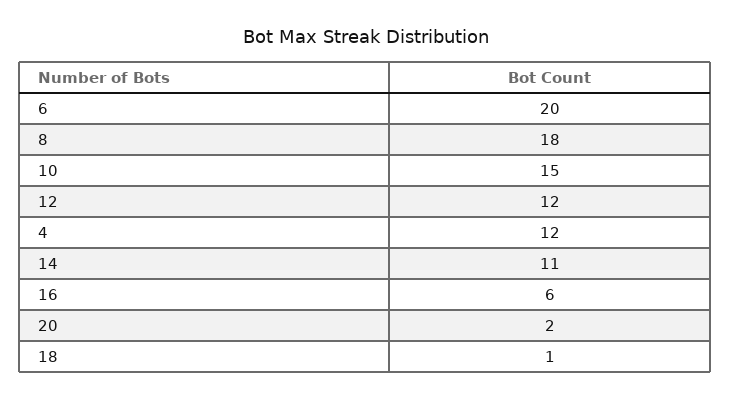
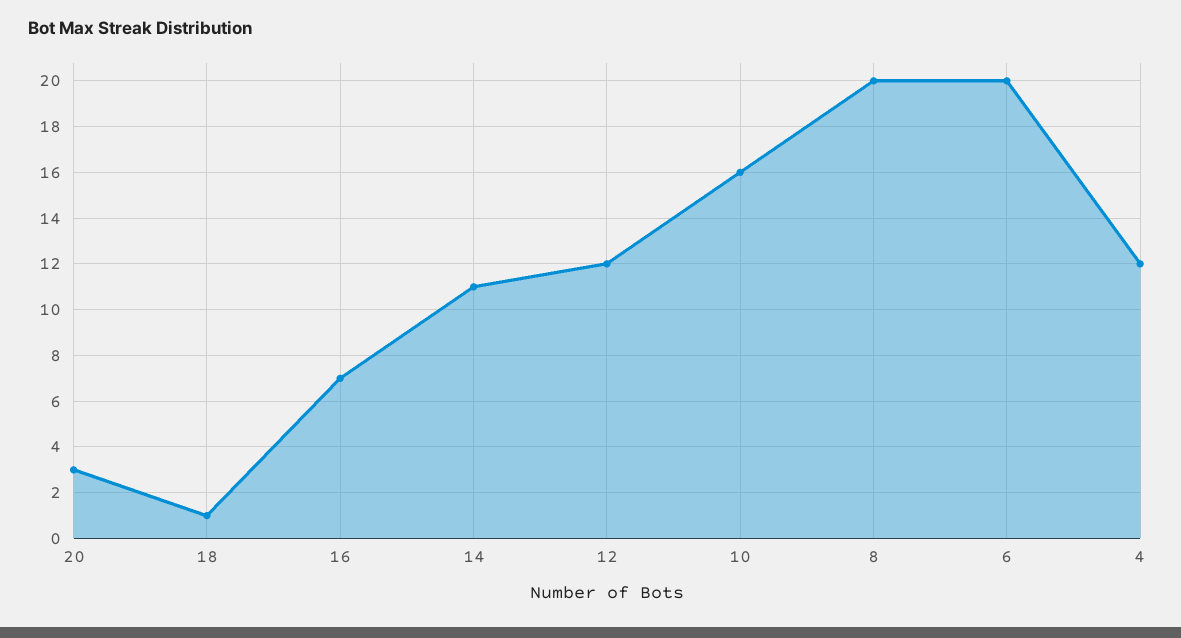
8: 18 -> 20
10: 15 -> 16
16: 6 -> 7
20: 2 -> 3

